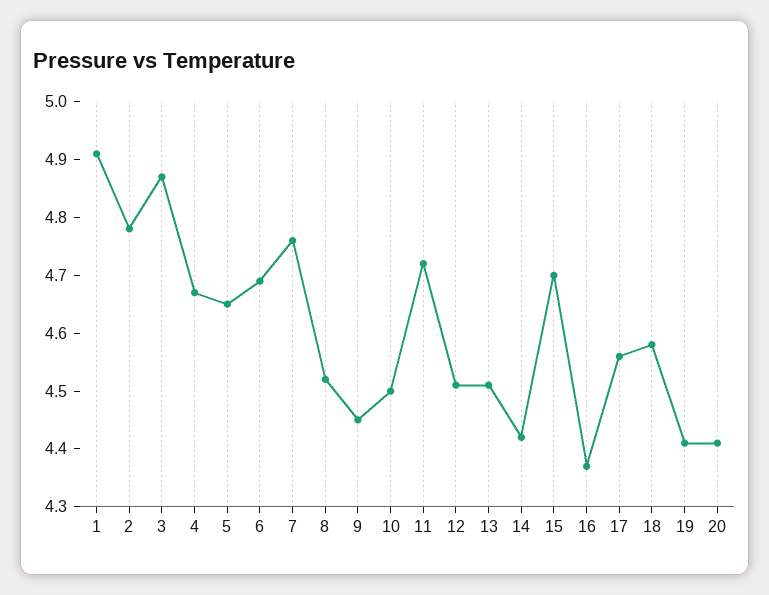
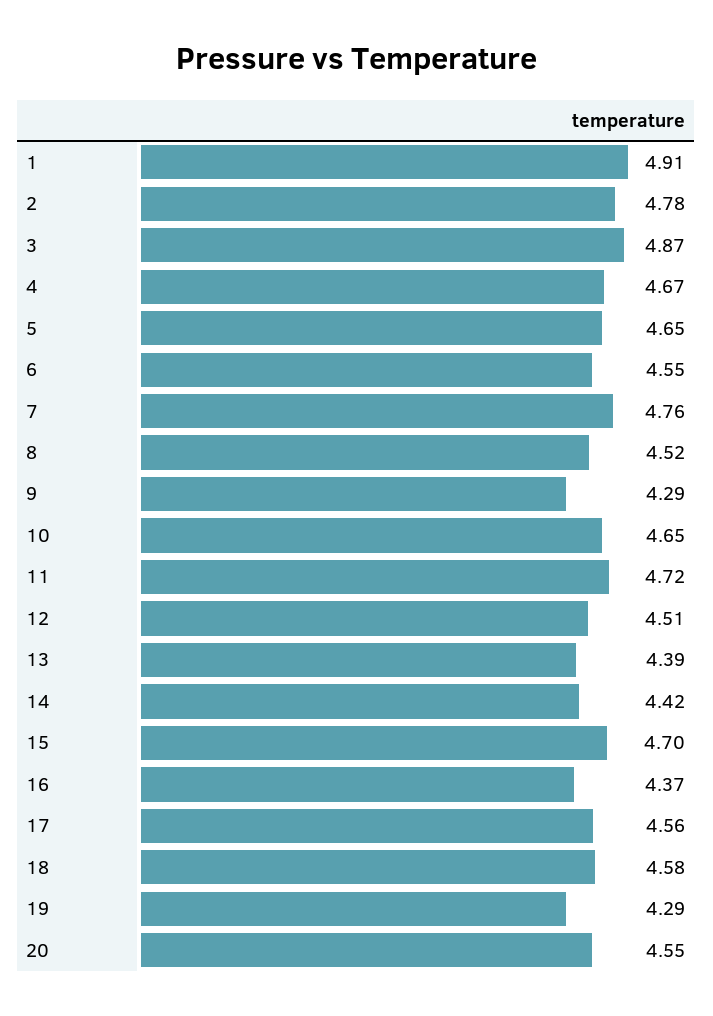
6: 4.7 -> 4.55
9: 4.45 -> 4.29
10: 4.5 -> 4.65
13: 4.5 -> 4.39
19: 4.4 -> 4.29
20: 4.4 -> 4.55

